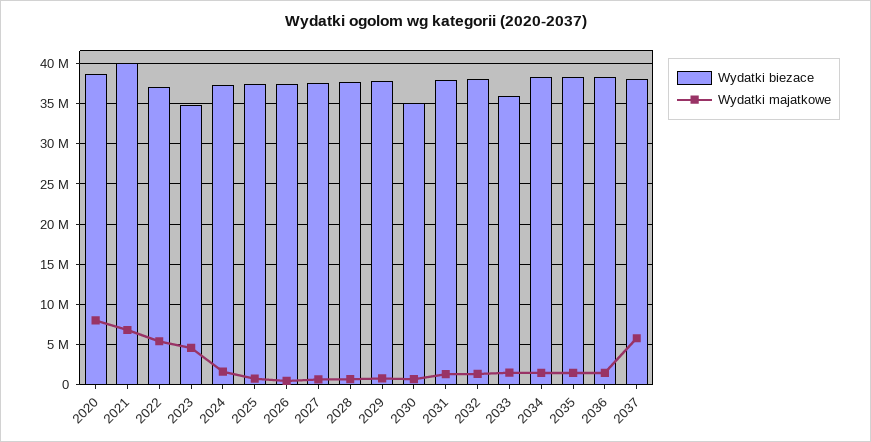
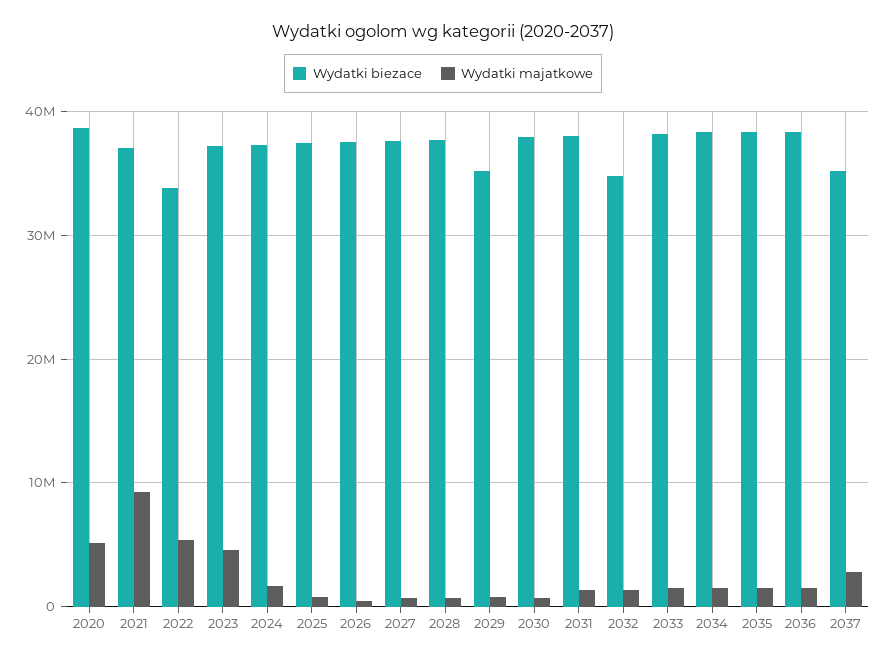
Wydatki majatkowe, 2020: 8000000 -> 5000000
Wydatki biezace, 2021: 40000000 -> 37000000
Wydatki majatkowe, 2021: 7000000 -> 9000000
Wydatki biezace, 2022: 37000000 -> 34000000
Wydatki biezace, 2023: 35000000 -> 37000000
Wydatki biezace, 2029: 38000000 -> 35000000
Wydatki biezace, 2030: 35000000 -> 38000000
Wydatki biezace, 2032: 38000000 -> 35000000
Wydatki biezace, 2033: 36000000 -> 38000000
Wydatki biezace, 2037: 38000000 -> 35000000
Wydatki majatkowe, 2037: 6000000 -> 3000000

